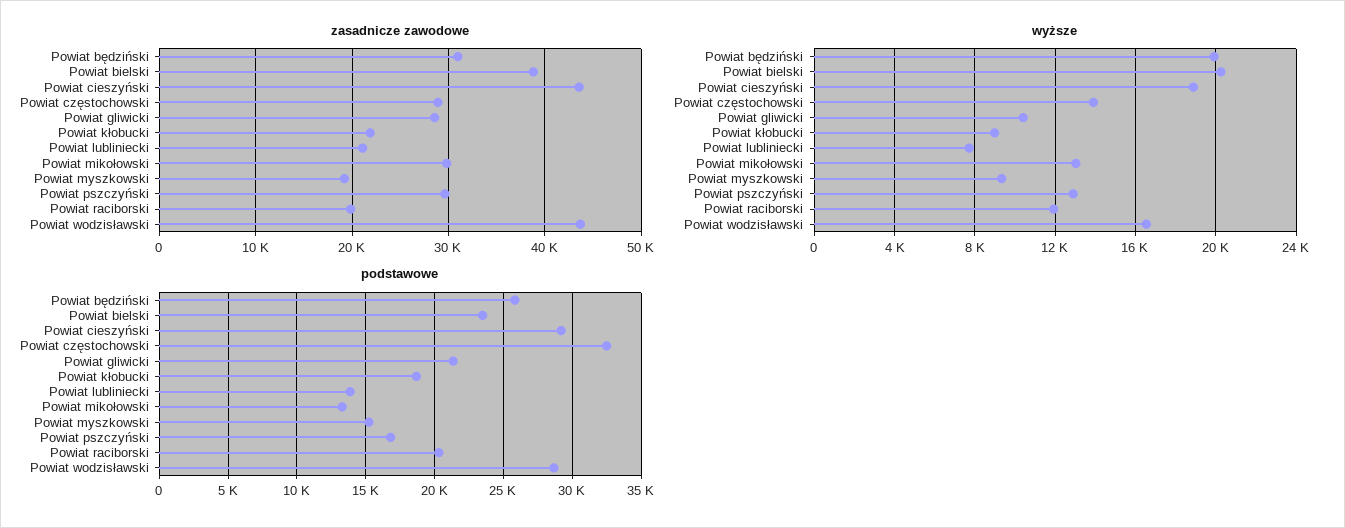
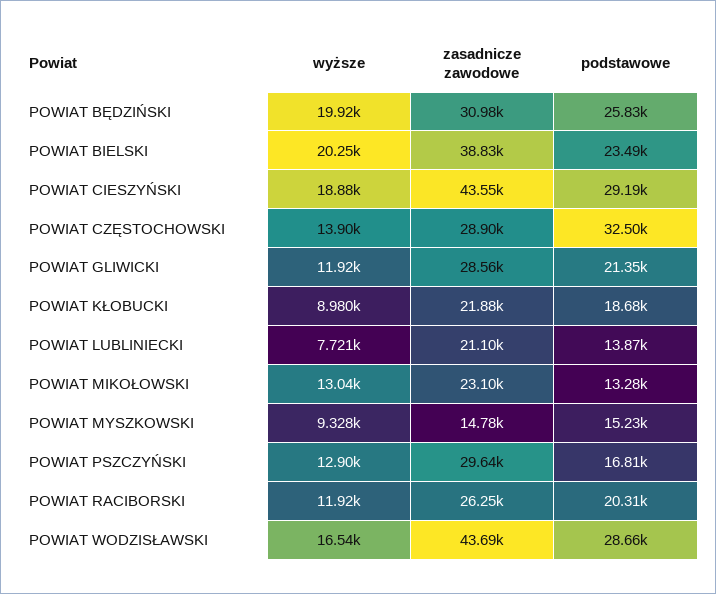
zasadnicze zawodowe, Powiat mikołowski: 30000 -> 23100
zasadnicze zawodowe, Powiat myszkowski: 19000 -> 14780
zasadnicze zawodowe, Powiat raciborski: 20000 -> 26250
wyższe, Powiat gliwicki: 10500 -> 11920

